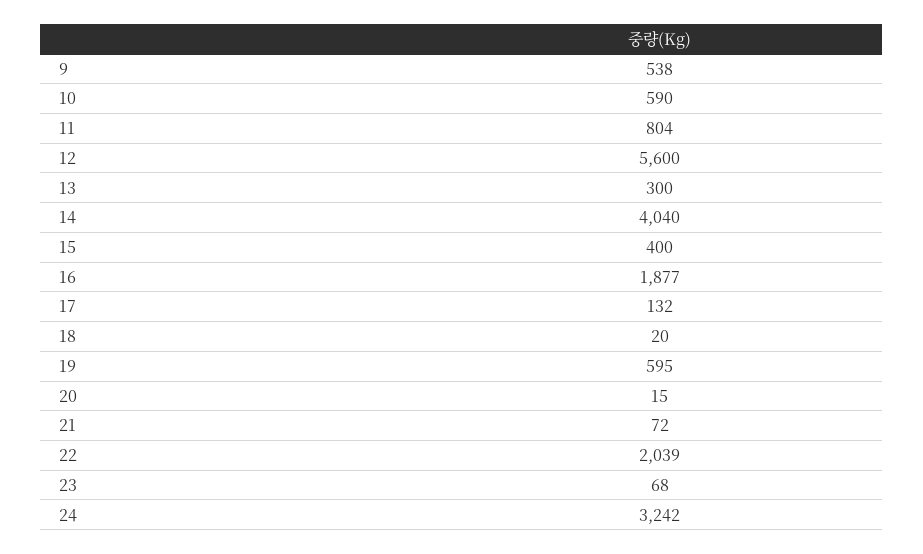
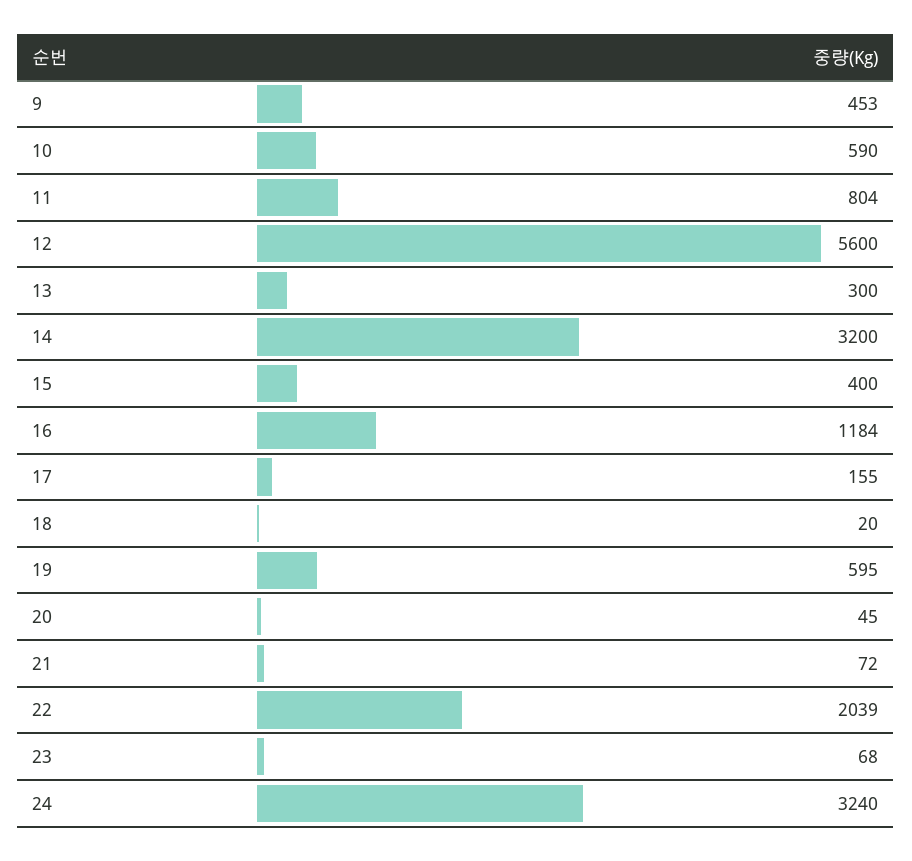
9: 538 -> 453
14: 4040 -> 3200
16: 1877 -> 1184
17: 132 -> 155
20: 15 -> 45
24: 3242 -> 3240

